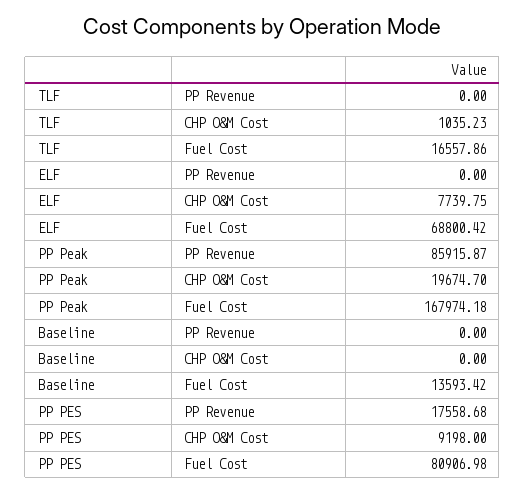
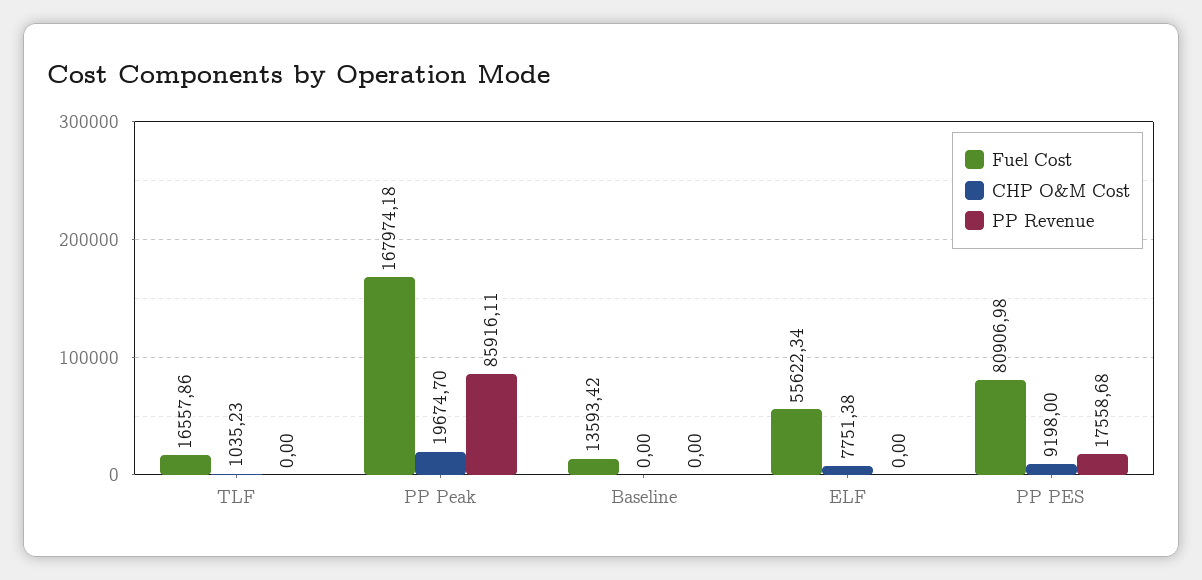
CHP O&M Cost, ELF: 7739.75 -> 7751.38
Fuel Cost, ELF: 68800.42 -> 55622.34
PP Revenue, PP Peak: 85915.87 -> 85916.11

